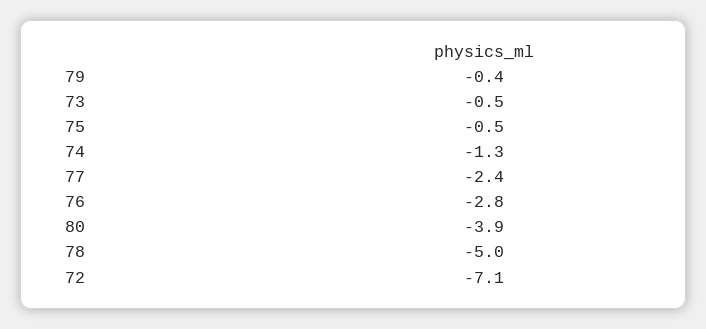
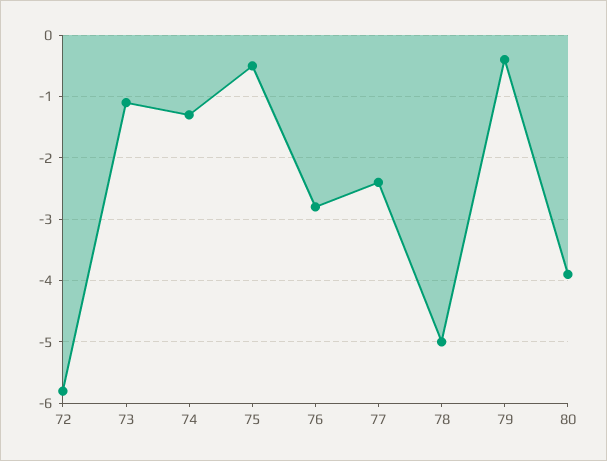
73: -0.5 -> -1.1
72: -7.1 -> -5.8

